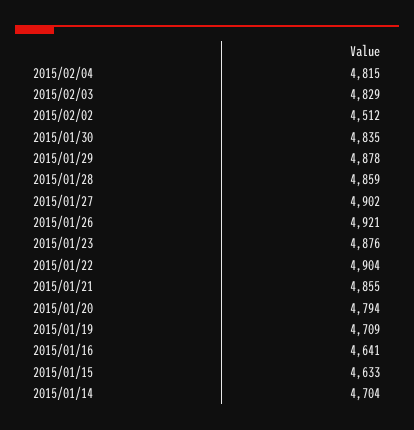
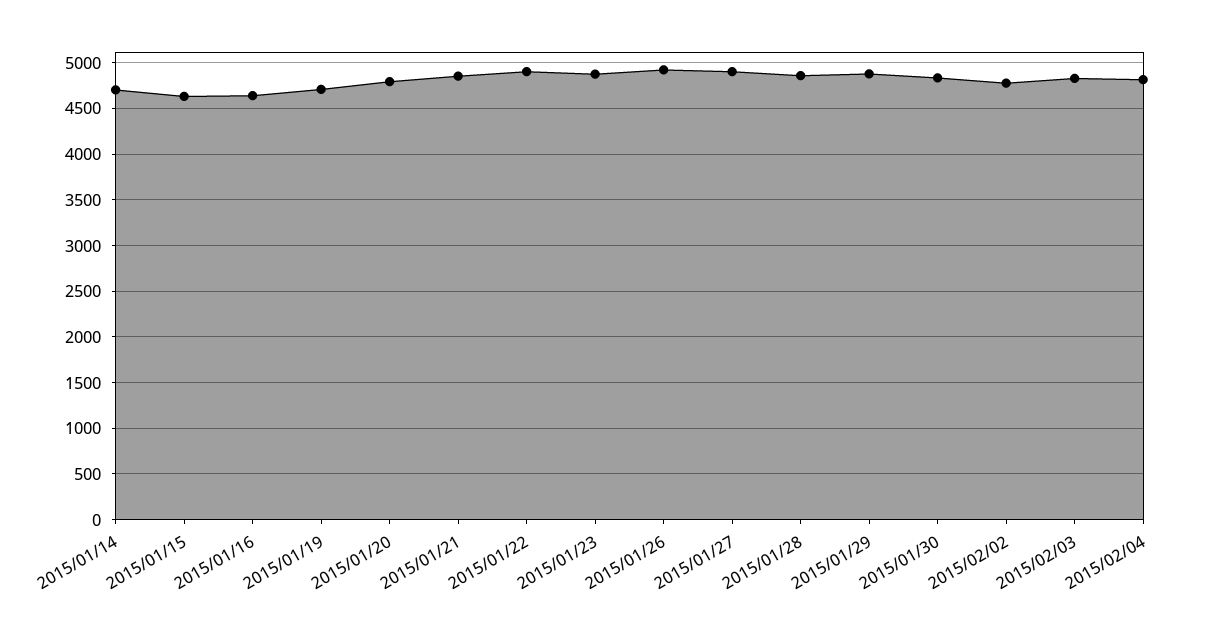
2015/02/02: 4512 -> 4800

